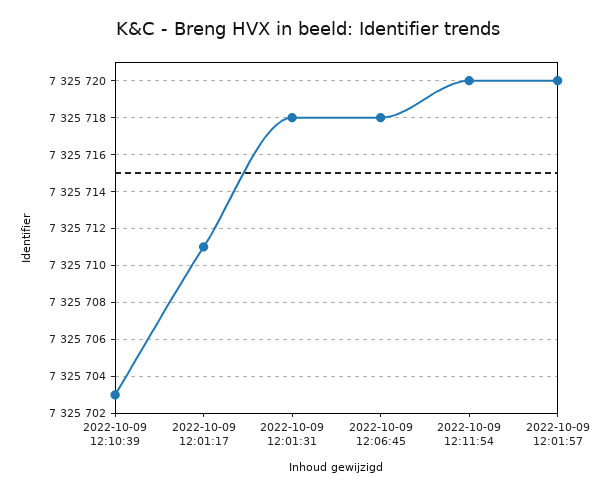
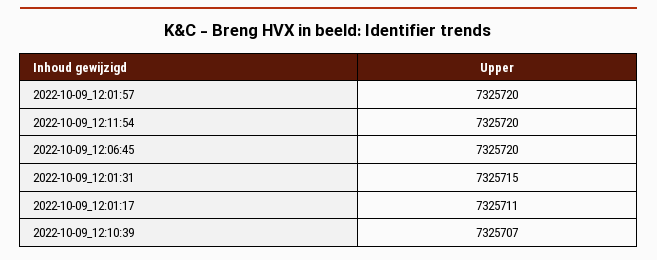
2022-10-09 12:10:39: 7325703 -> 7325707
2022-10-09 12:01:31: 7325718 -> 7325715
2022-10-09 12:06:45: 7325718 -> 7325720

